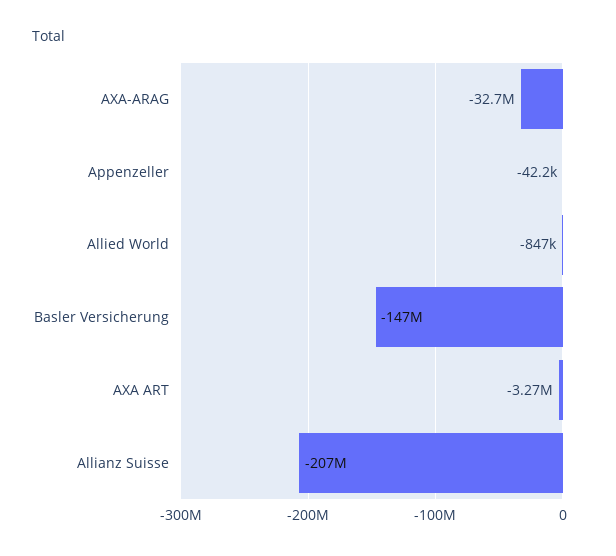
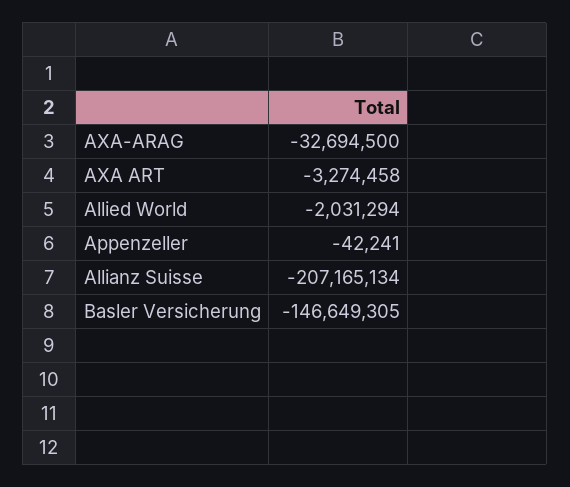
Allied World: -847000 -> -2031294

